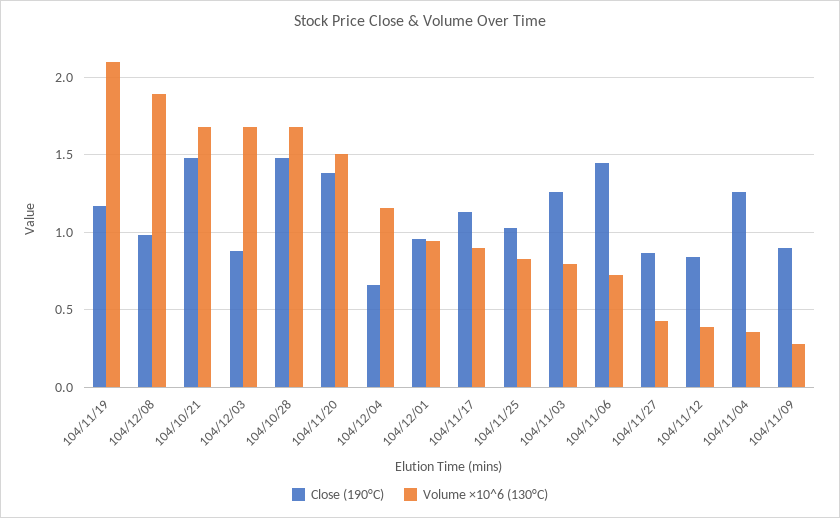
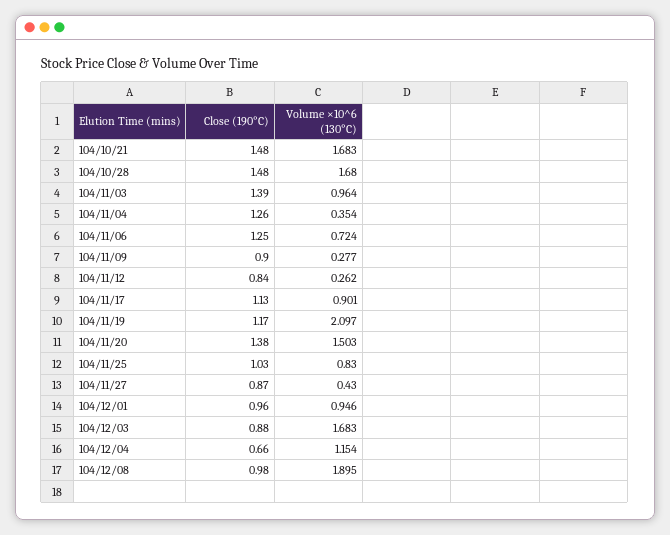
Close (190°C), 104/11/03: 1.25 -> 1.39
Volume ×10^6 (130°C), 104/11/03: 0.8 -> 0.964
Close (190°C), 104/11/06: 1.45 -> 1.25
Volume ×10^6 (130°C), 104/11/12: 0.4 -> 0.262

